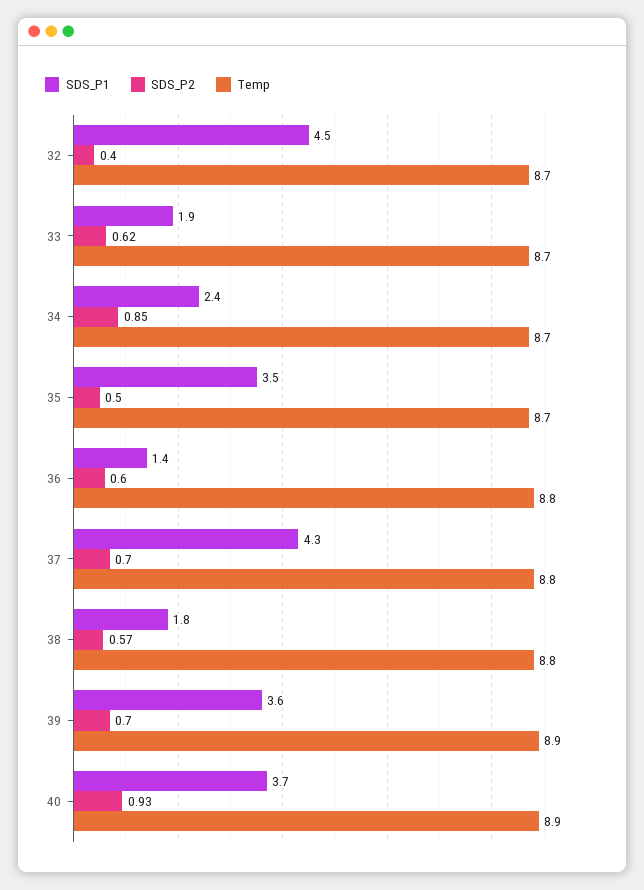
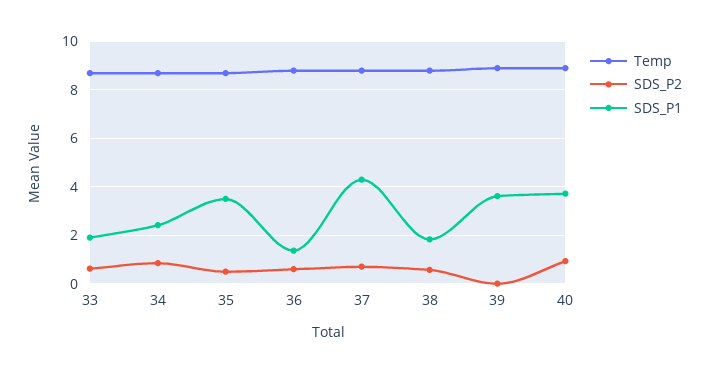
SDS_P1, 32: 4.5 -> none
SDS_P2, 32: 0.4 -> none
Temp, 32: 8.7 -> none
SDS_P2, 39: 0.7 -> 0

